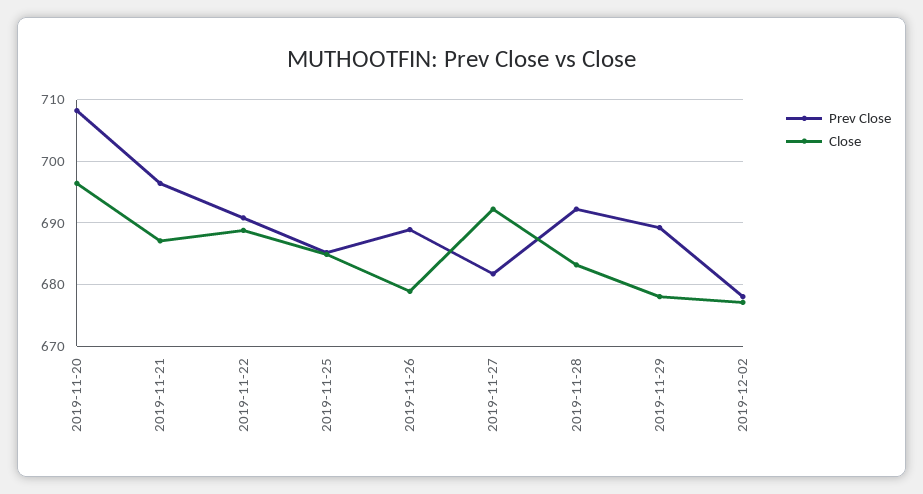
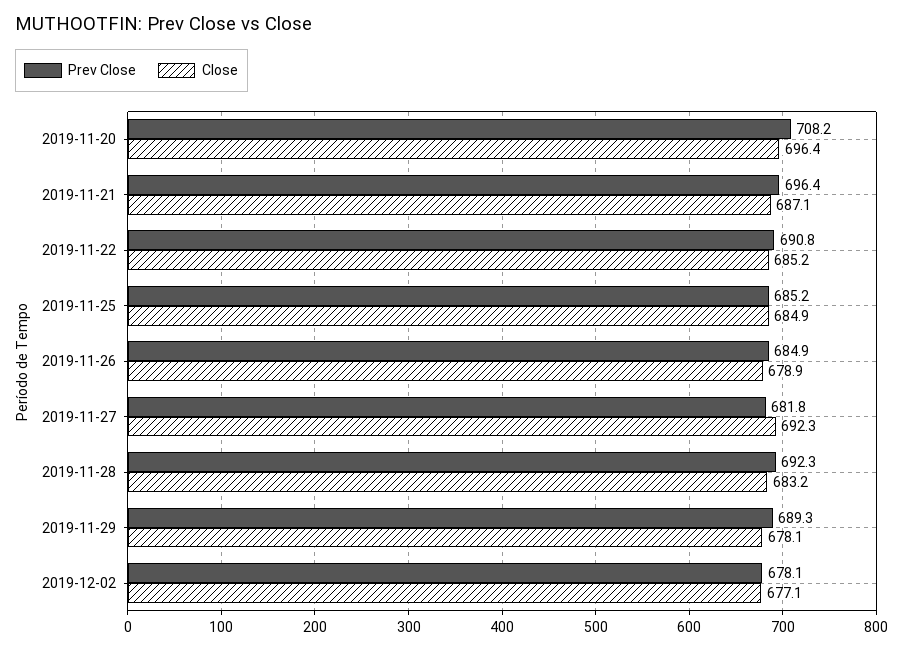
Close, 2019-11-22: 689 -> 685.2
Prev Close, 2019-11-26: 689 -> 684.9

